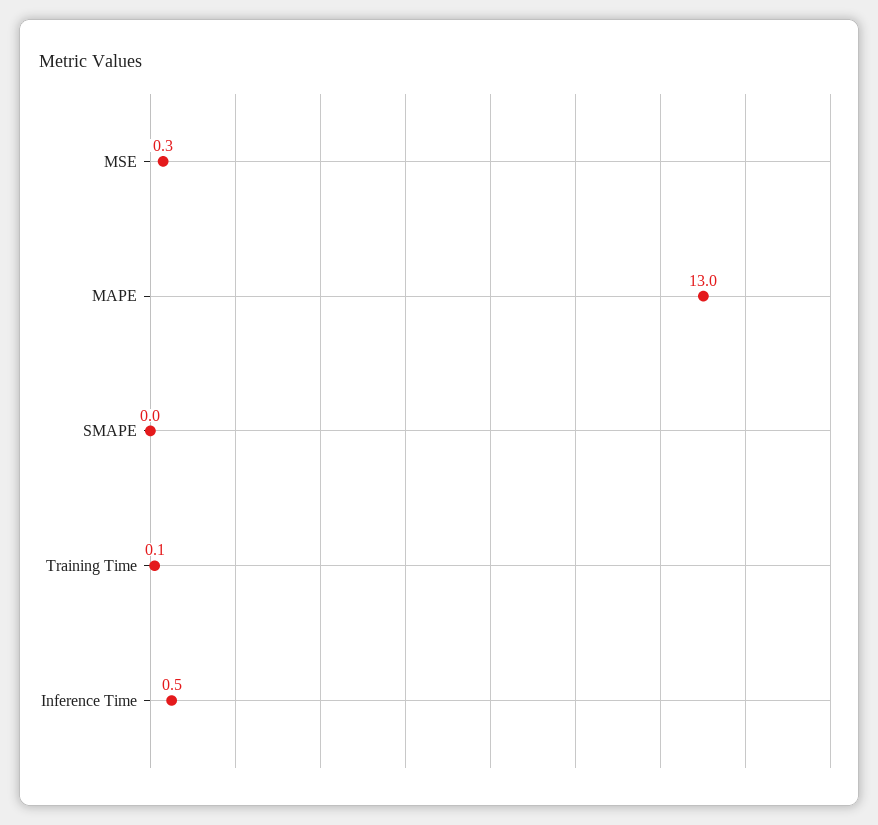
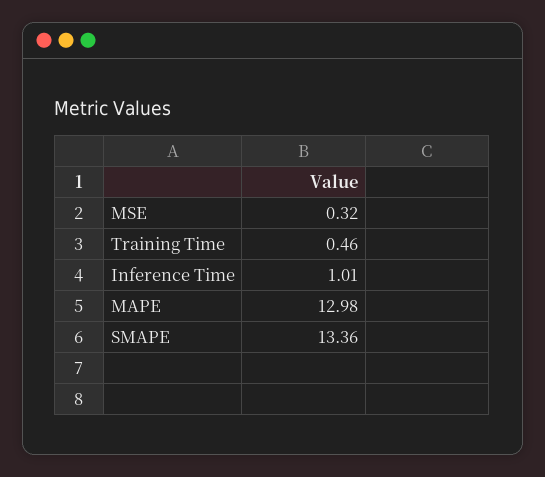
SMAPE: 0 -> 13.36
Training Time: 0.1 -> 0.46
Inference Time: 0.5 -> 1.01

